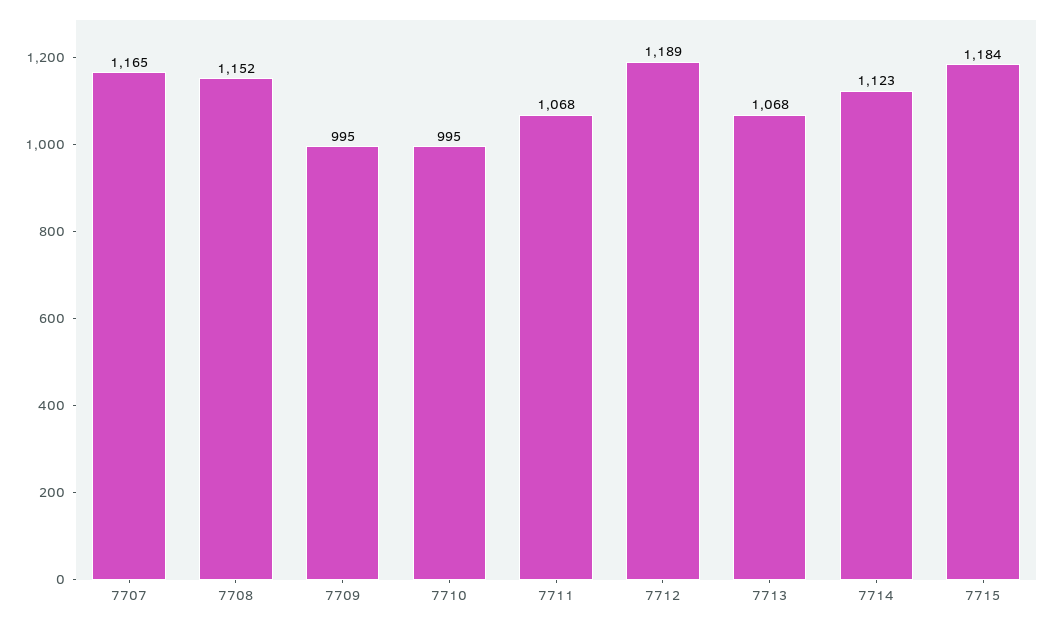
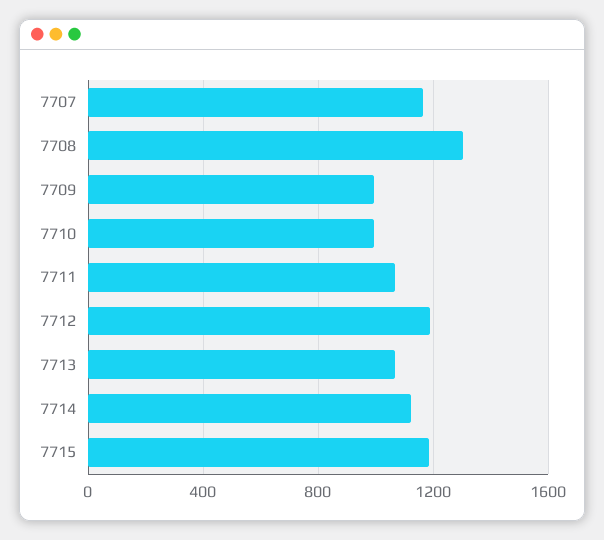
7708: 1152 -> 1300

